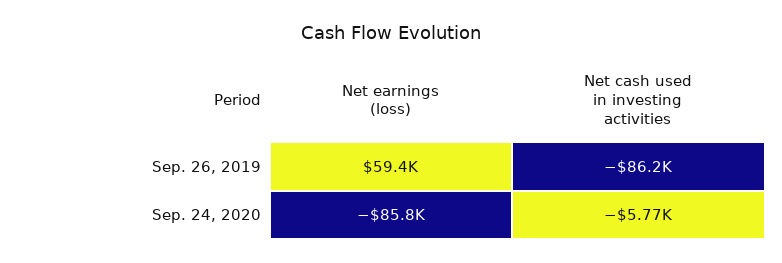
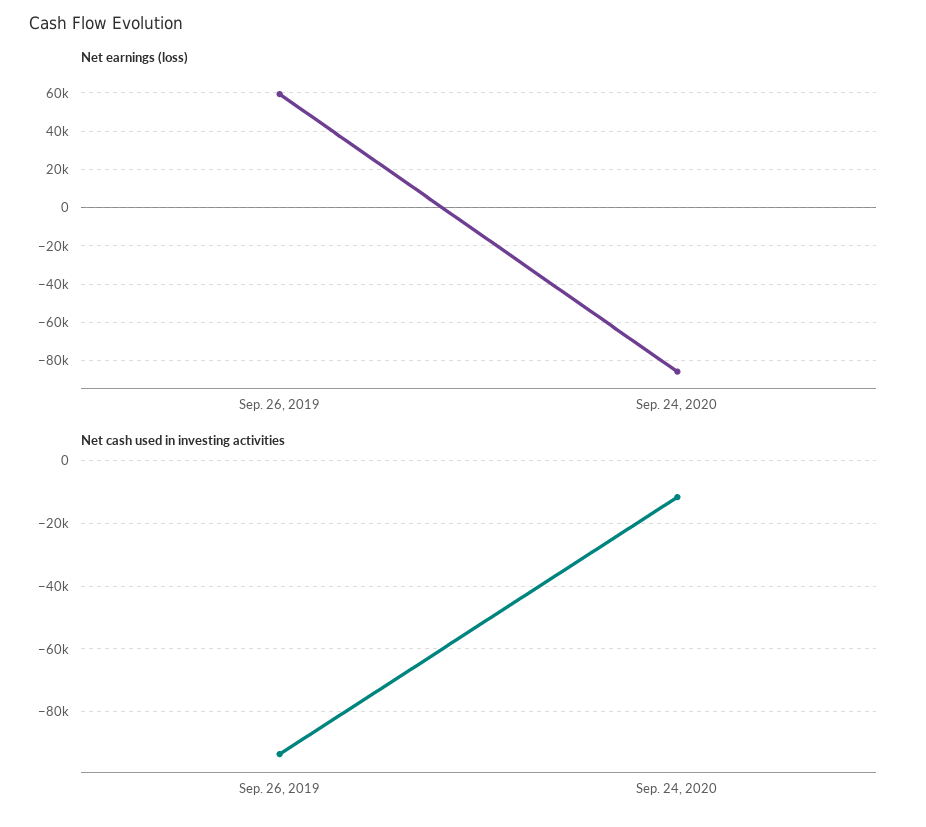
Net cash used in investing activities, Sep. 26, 2019: -86200 -> -94000
Net cash used in investing activities, Sep. 24, 2020: -5770 -> -12000

